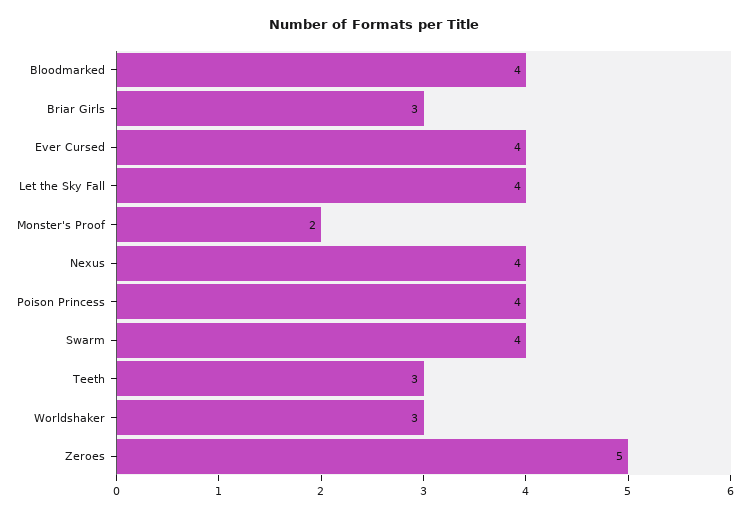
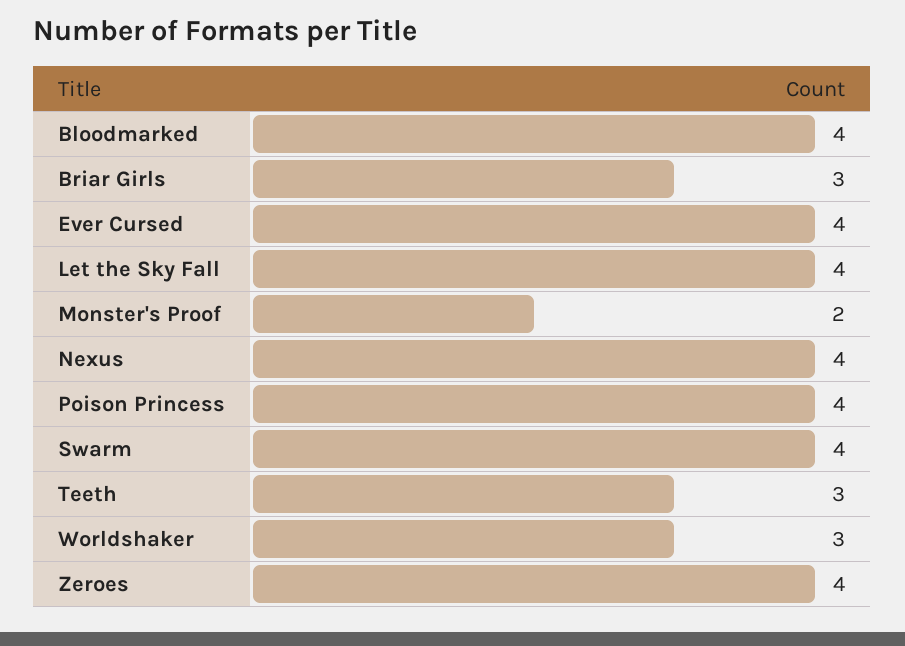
Zeroes: 5 -> 4

